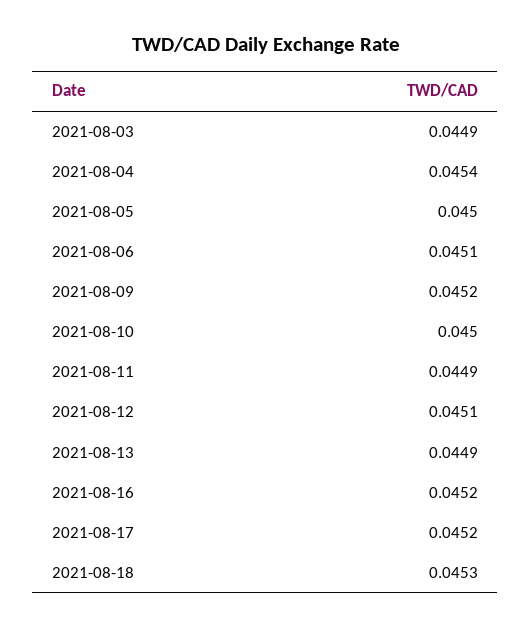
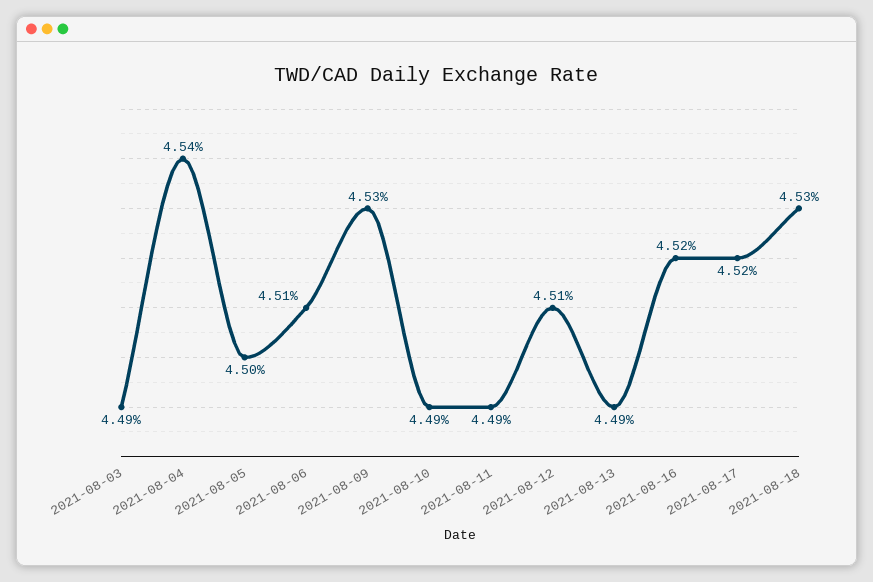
2021-08-09: 0.0452 -> 0.0453
2021-08-10: 0.045 -> 0.0449

